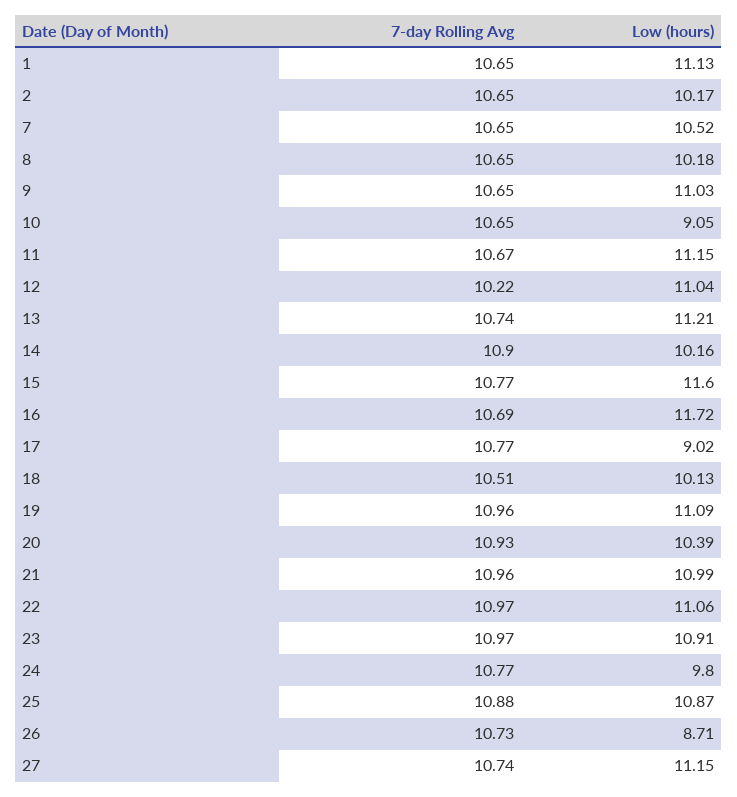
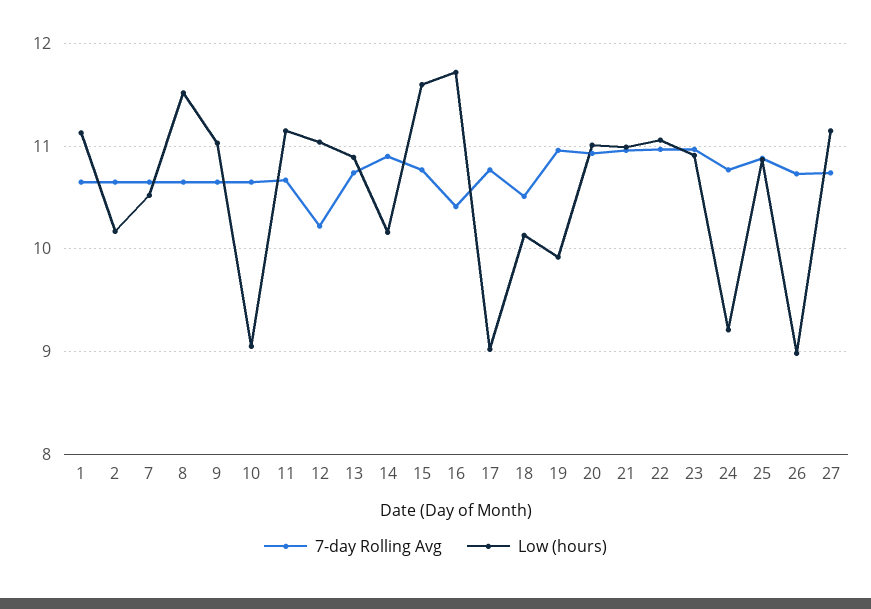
Low (hours), 8: 10.18 -> 11.5
Low (hours), 13: 11.21 -> 10.9
7-day Rolling Avg, 16: 10.69 -> 10.4
Low (hours), 19: 11.09 -> 9.9
Low (hours), 20: 10.39 -> 11
Low (hours), 24: 9.8 -> 9.2
Low (hours), 26: 8.71 -> 9

